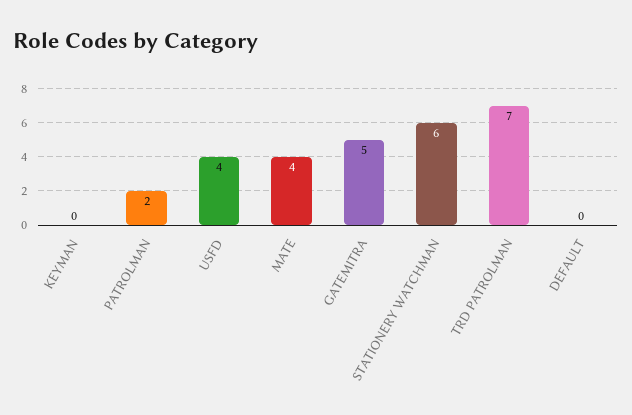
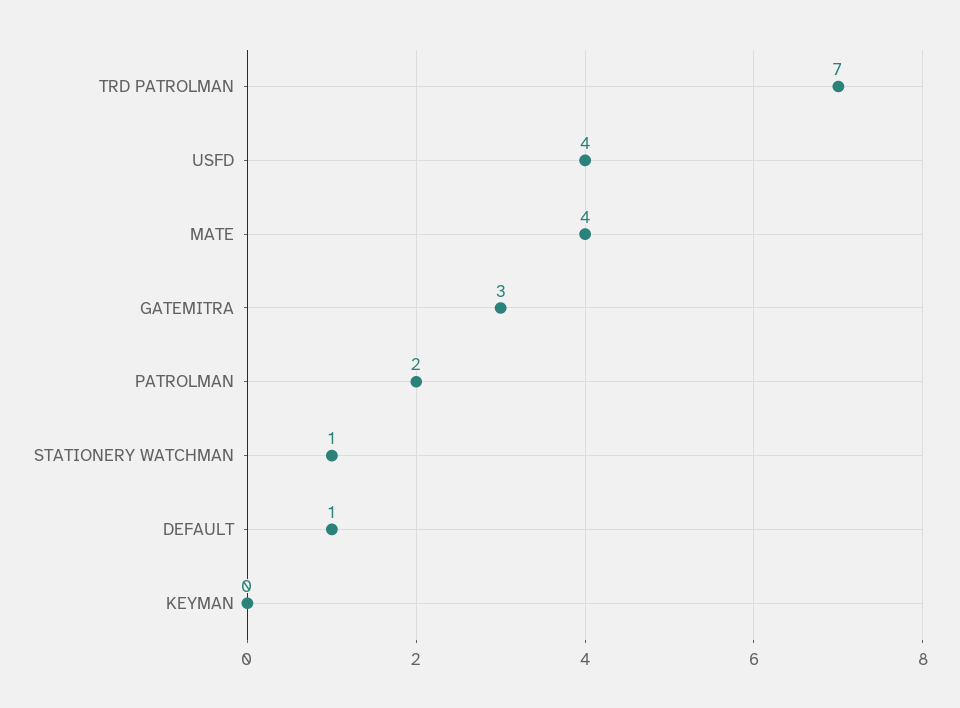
GATEMITRA: 5 -> 3
STATIONERY WATCHMAN: 6 -> 1
DEFAULT: 0 -> 1

